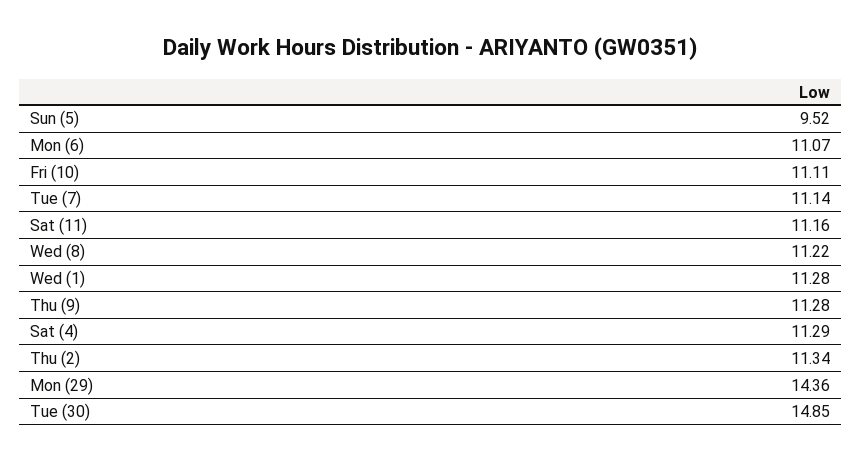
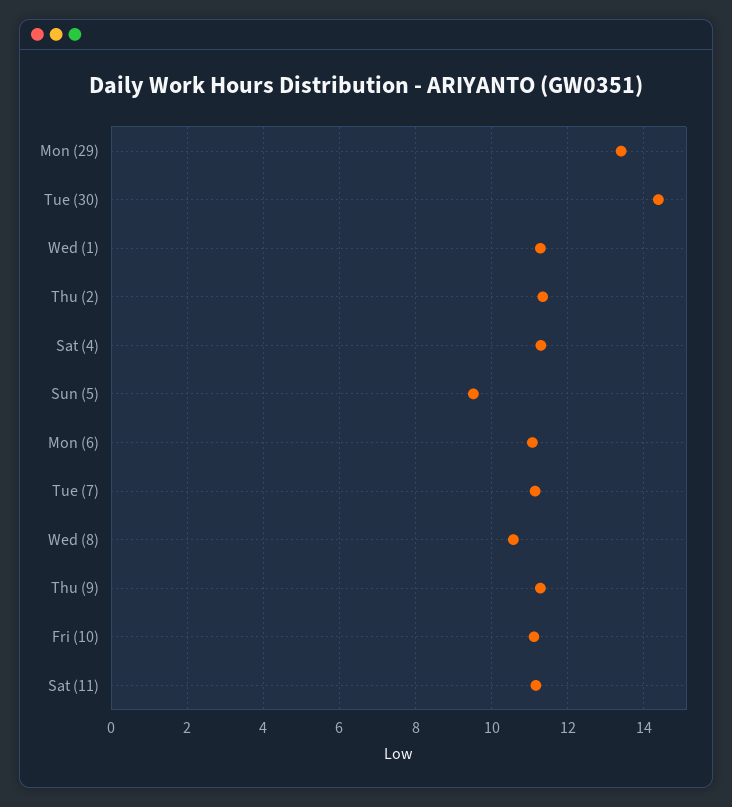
Wed (8): 11.22 -> 10.6
Mon (29): 14.36 -> 13.4
Tue (30): 14.85 -> 14.4

